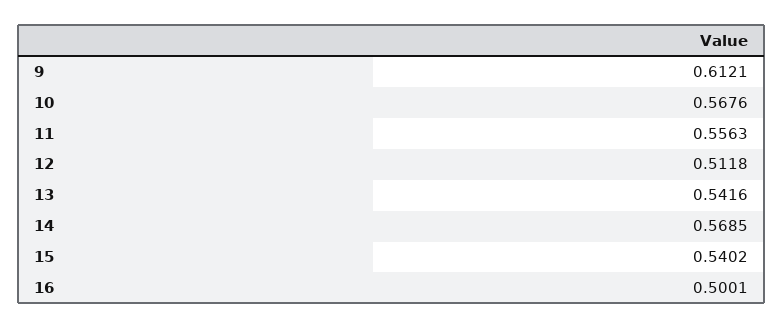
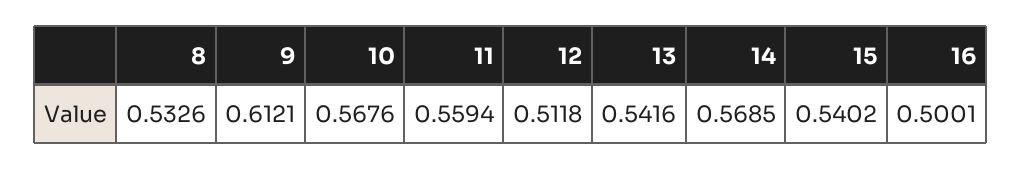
11: 0.5563 -> 0.5594
8: none -> 0.5326

